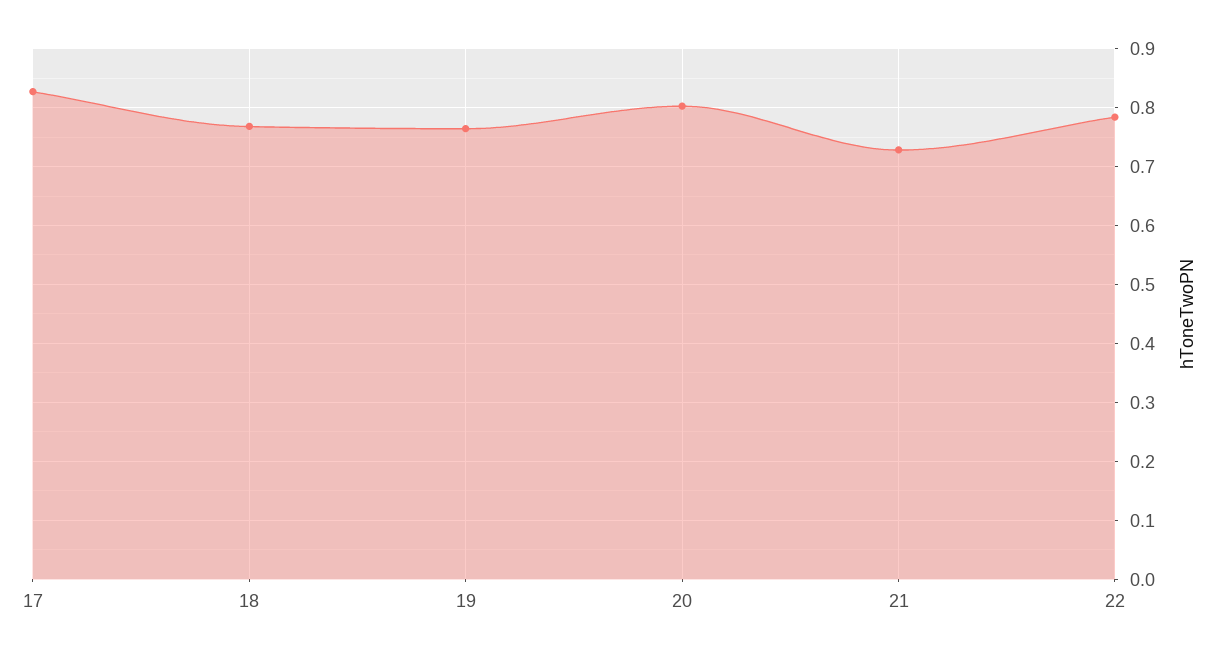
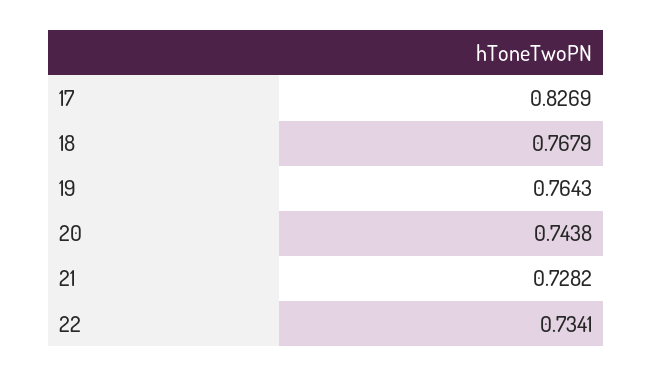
20: 0.8 -> 0.7438
22: 0.78 -> 0.7341

